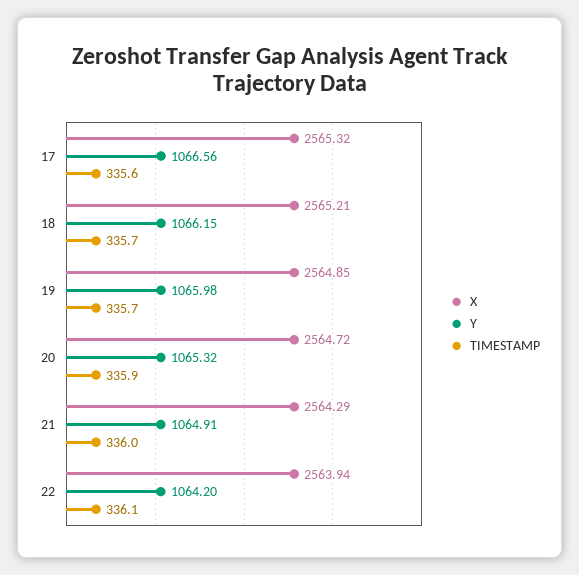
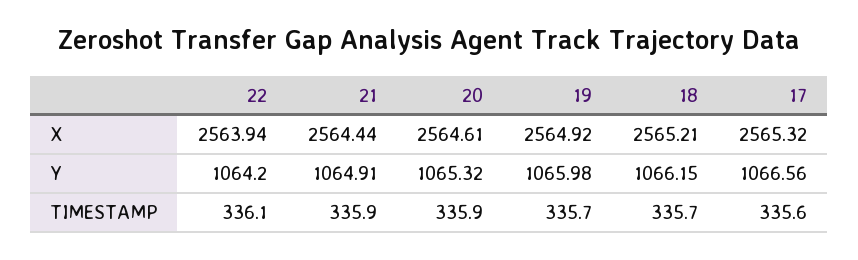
X, 19: 2564.85 -> 2564.92
X, 20: 2564.72 -> 2564.61
X, 21: 2564.29 -> 2564.44
TIMESTAMP, 21: 336 -> 335.9

